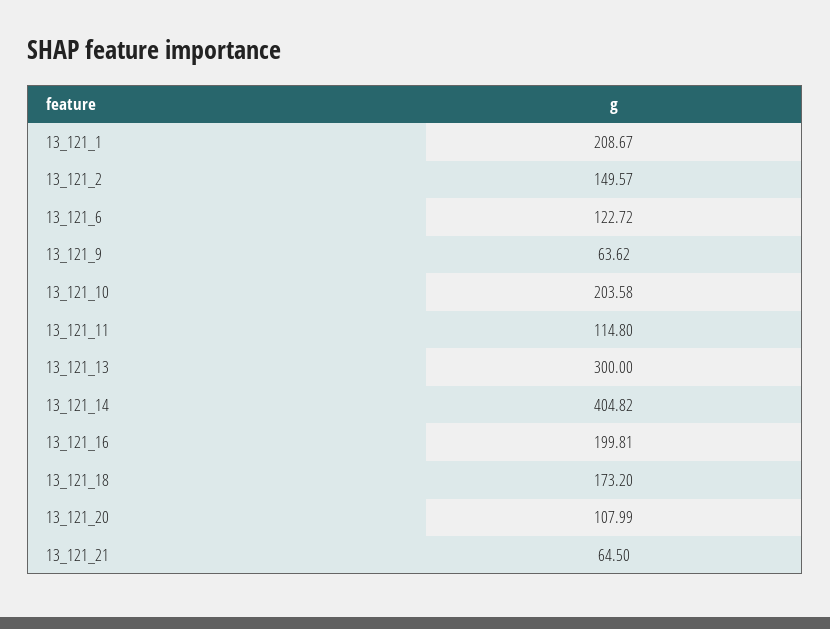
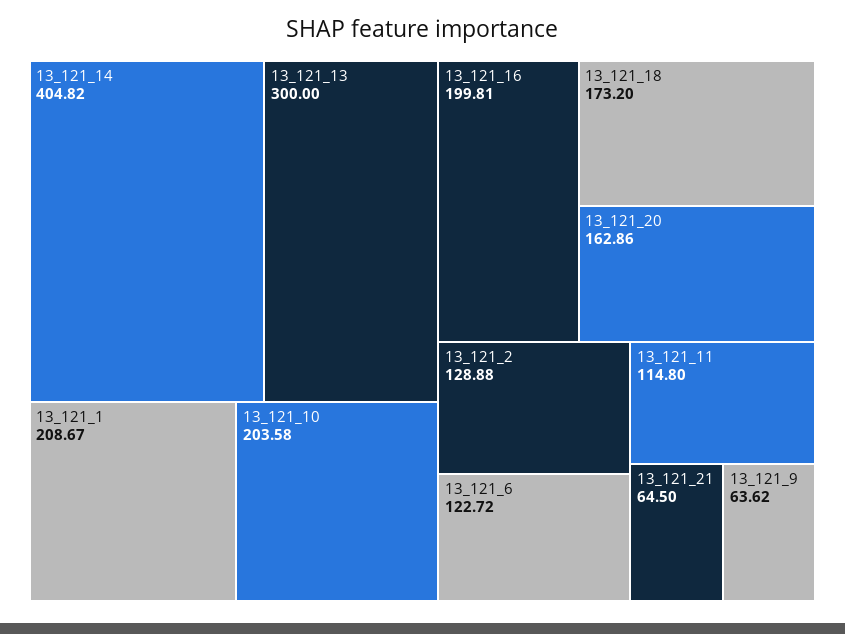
13_121_2: 149.57 -> 128.88
13_121_20: 107.99 -> 162.86

